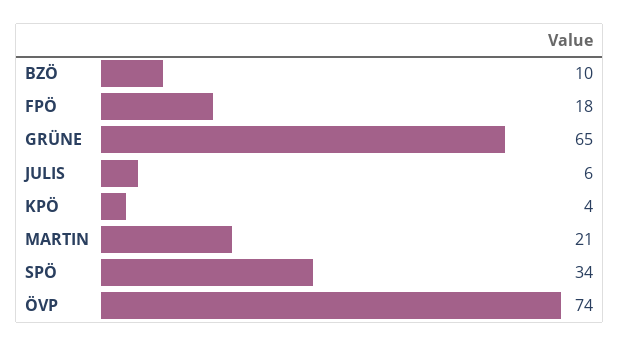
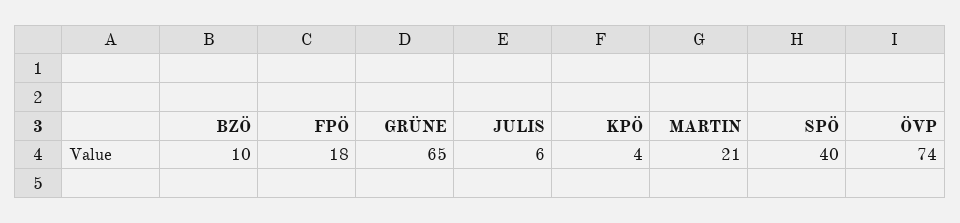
SPÖ: 34 -> 40

